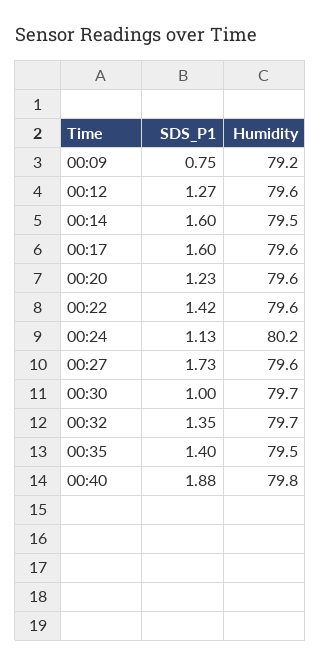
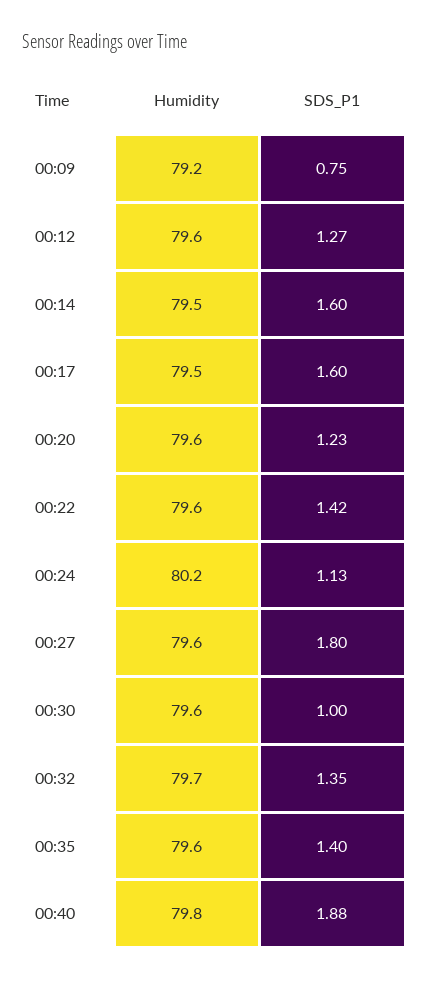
Humidity, 00:17: 79.6 -> 79.5
SDS_P1, 00:27: 1.73 -> 1.8
Humidity, 00:30: 79.7 -> 79.6
Humidity, 00:35: 79.5 -> 79.6

